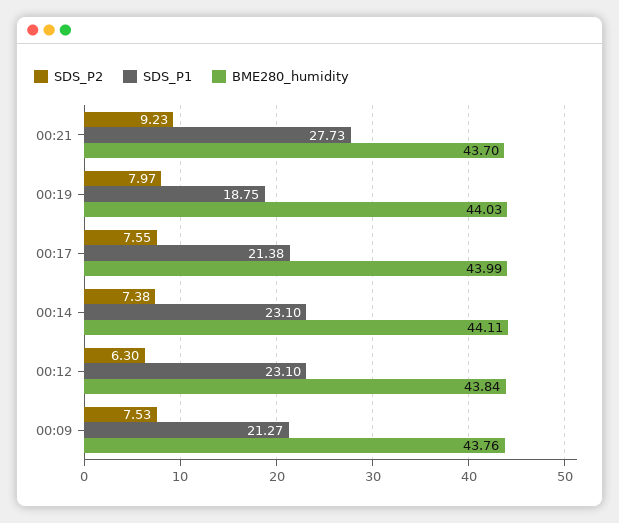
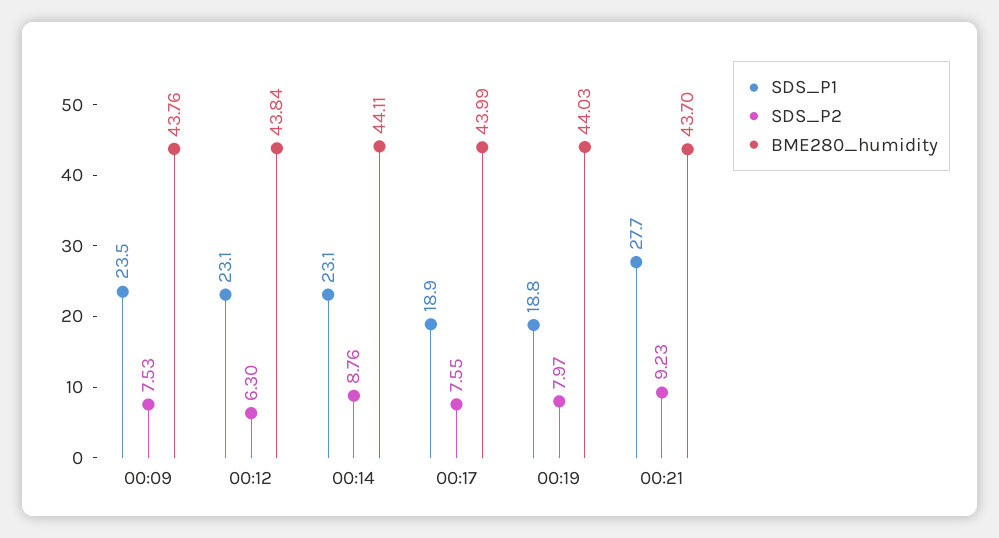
SDS_P1, 00:17: 21.38 -> 18.9
SDS_P2, 00:14: 7.38 -> 8.76
SDS_P1, 00:09: 21.27 -> 23.5

